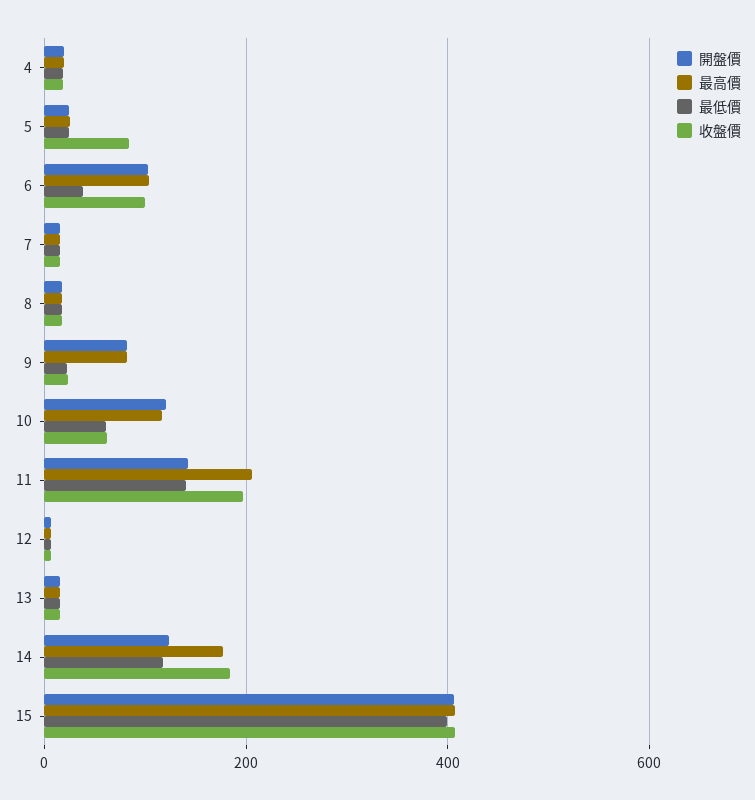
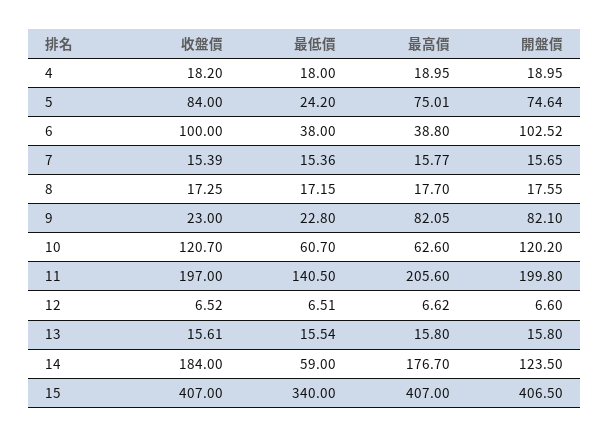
開盤價, 5: 20 -> 74.64
最高價, 5: 20 -> 75.01
最高價, 6: 100 -> 38.8
最高價, 10: 120 -> 62.6
收盤價, 10: 60 -> 120.7
開盤價, 11: 140 -> 199.8
最低價, 14: 120 -> 59
最低價, 15: 400 -> 340

